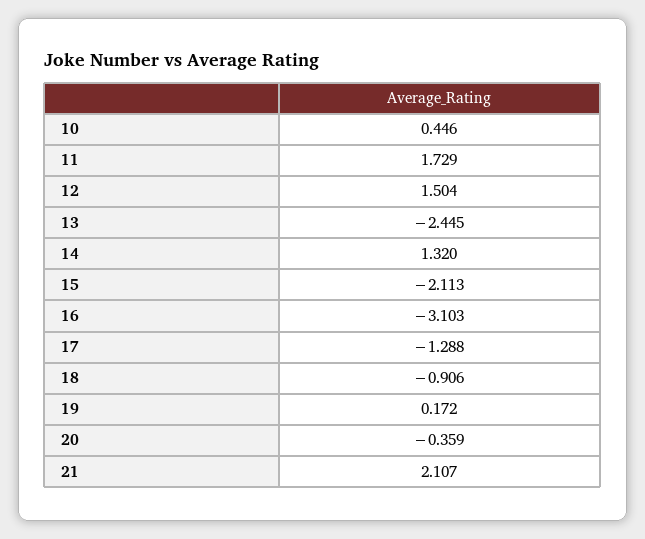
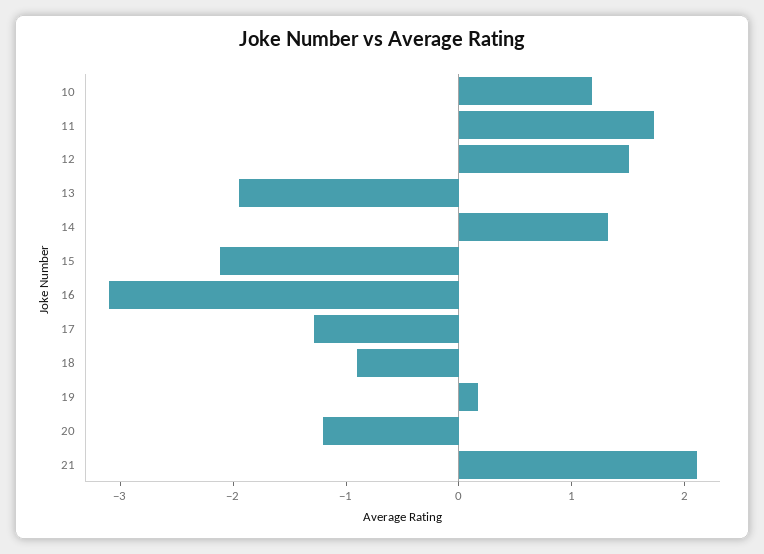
10: 0.446 -> 1.2
13: -2.445 -> -2
20: -0.359 -> -1.2

